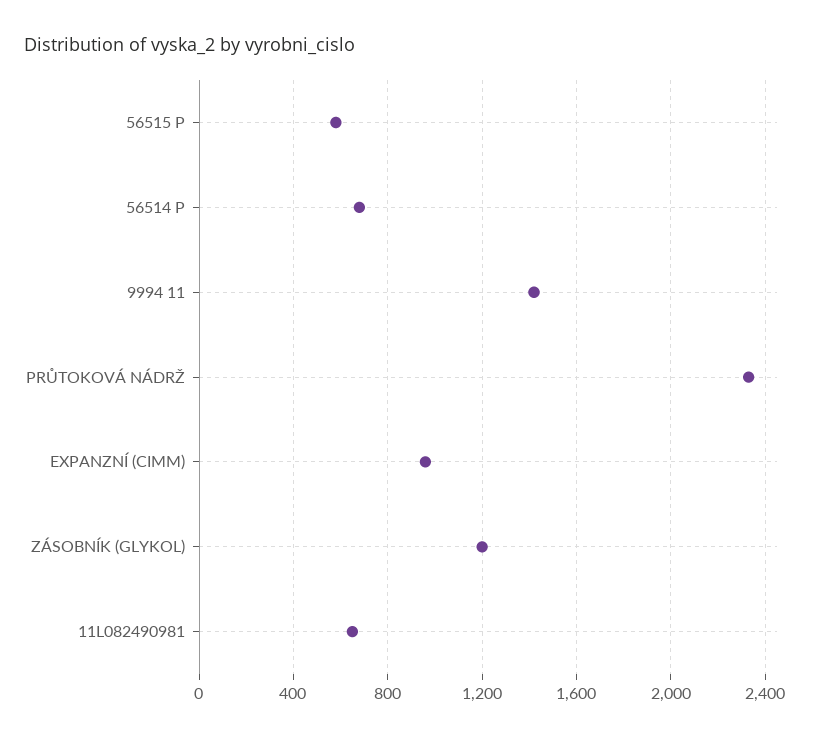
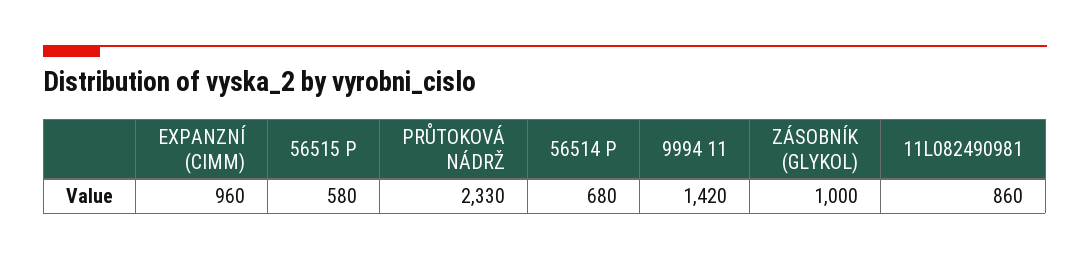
ZÁSOBNÍK (GLYKOL): 1200 -> 1000
11L082490981: 650 -> 860

